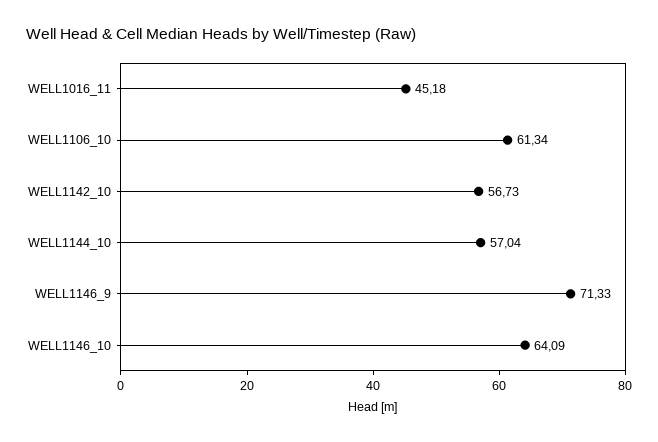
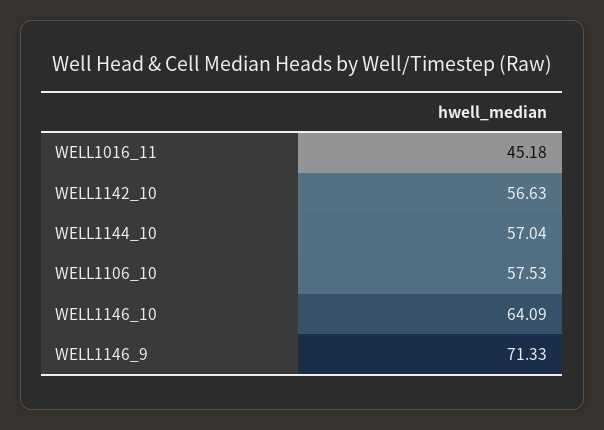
WELL1106_10: 61.34 -> 57.53
WELL1142_10: 56.73 -> 56.63

